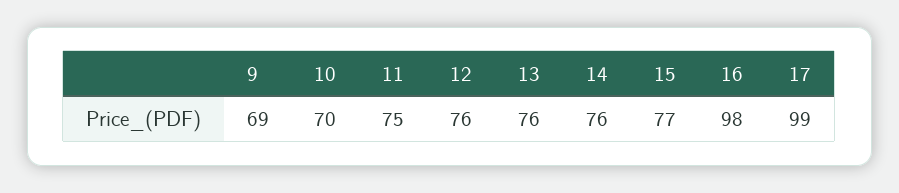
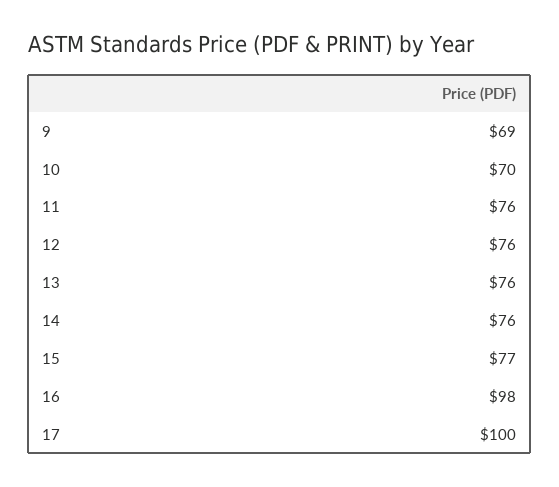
11: 75 -> 76
17: 99 -> 100

